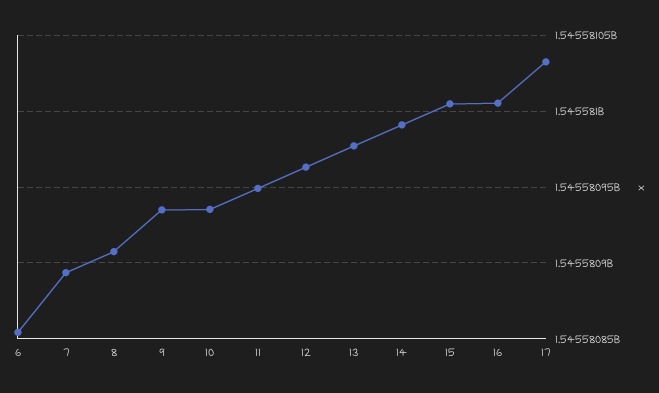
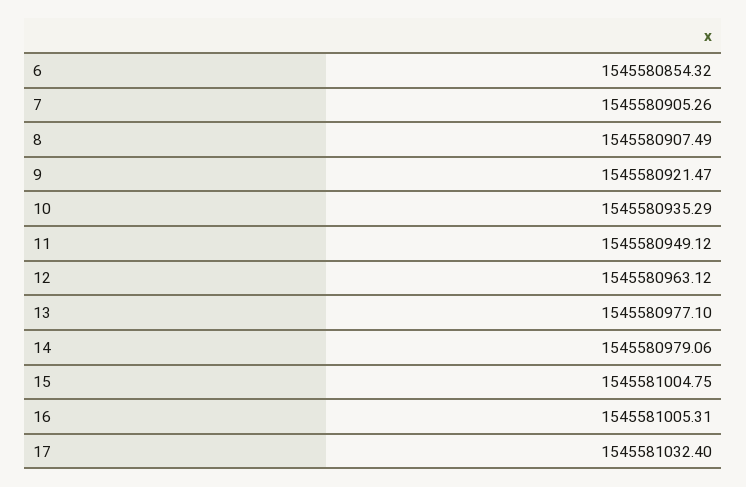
7: 1545580895 -> 1545580905.26
9: 1545580935 -> 1545580921.47
14: 1545580990 -> 1545580979.06

